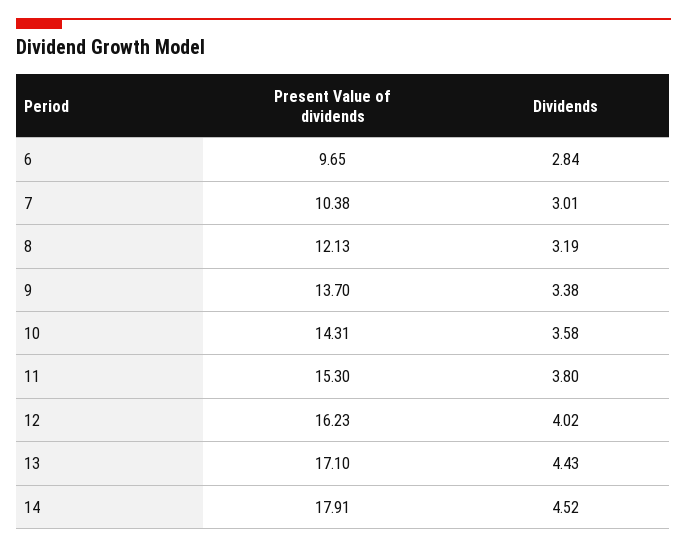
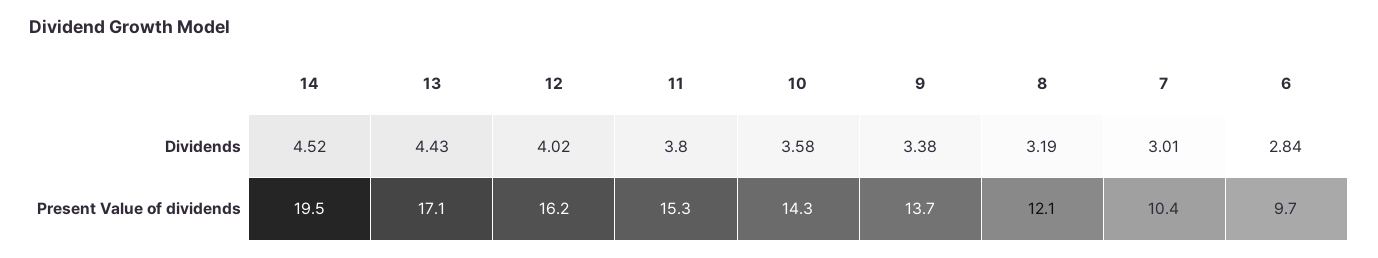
Present Value of dividends, 14: 17.91 -> 19.5

